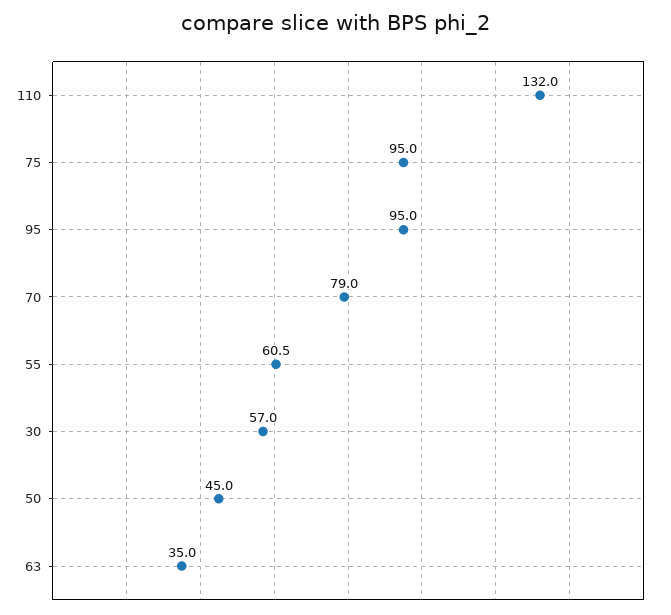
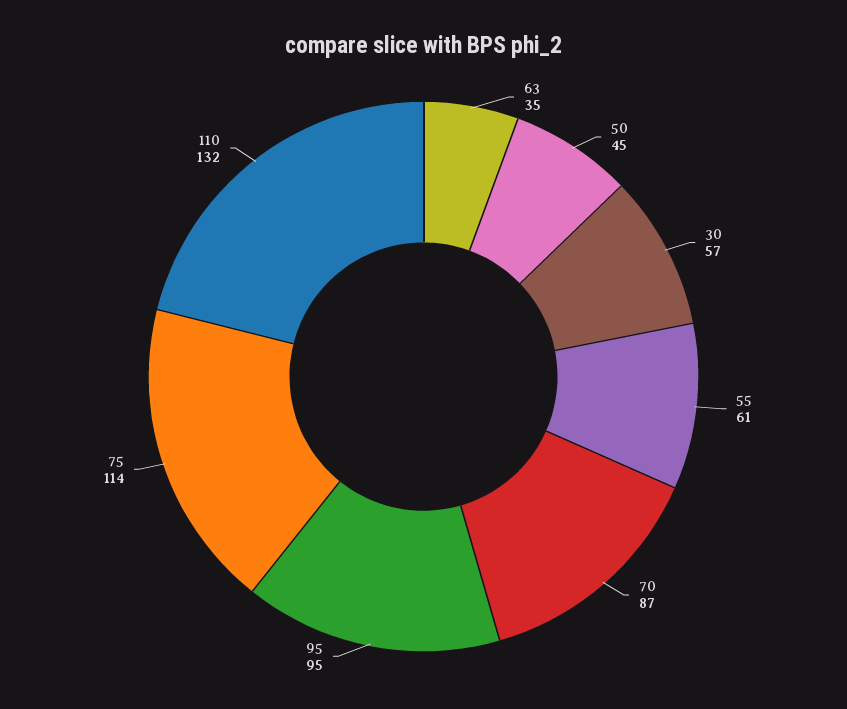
75: 95 -> 114
70: 79 -> 87

